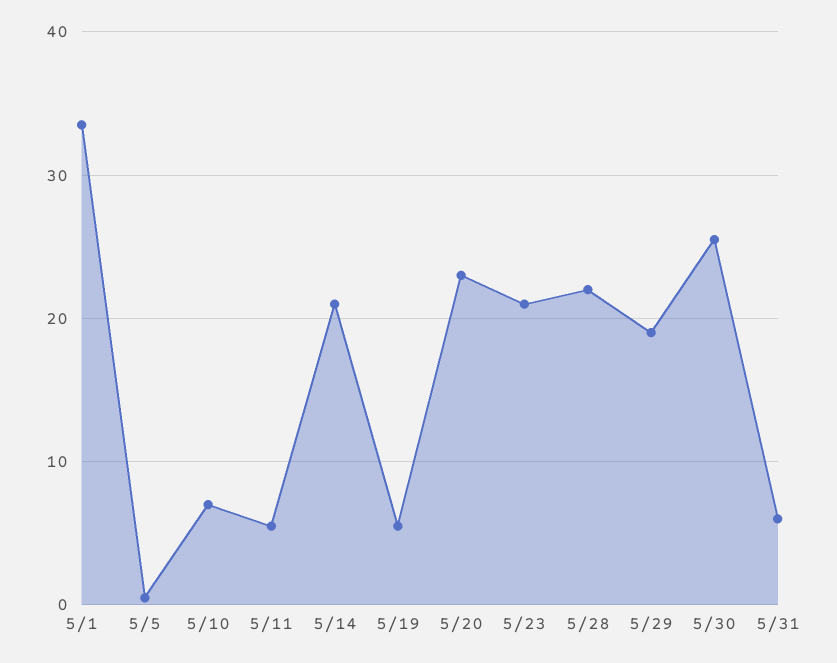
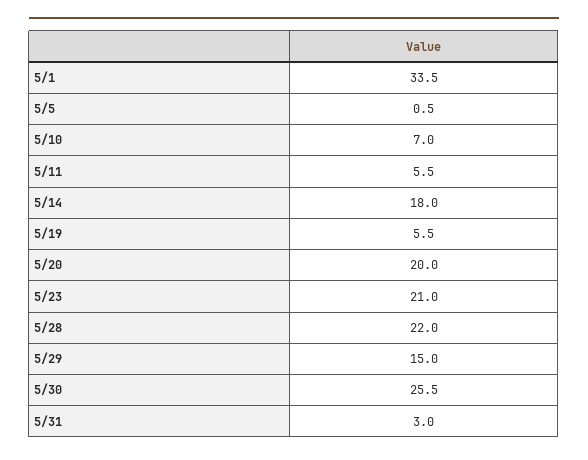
5/14: 21 -> 18
5/20: 23 -> 20
5/29: 19 -> 15
5/31: 6 -> 3

